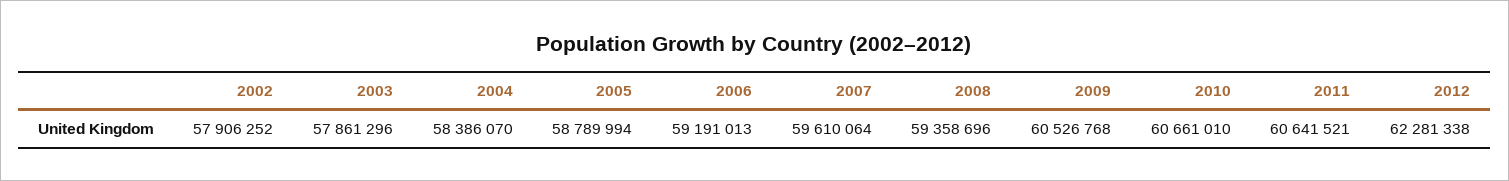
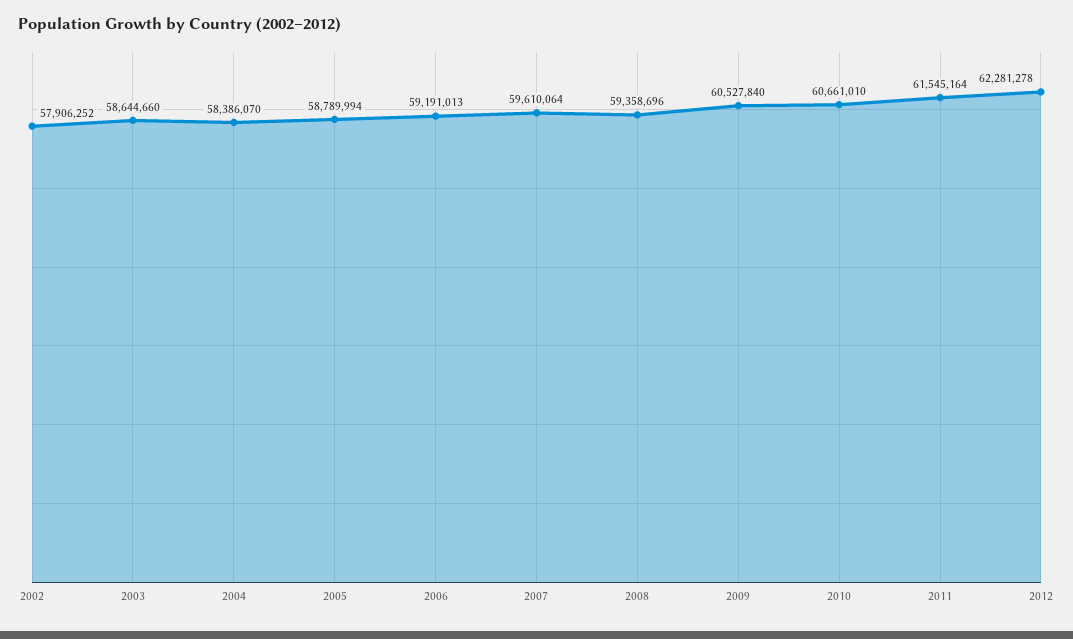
2003: 57861296 -> 58644660
2009: 60526768 -> 60527840
2011: 60641521 -> 61545164
2012: 62281338 -> 62281278

